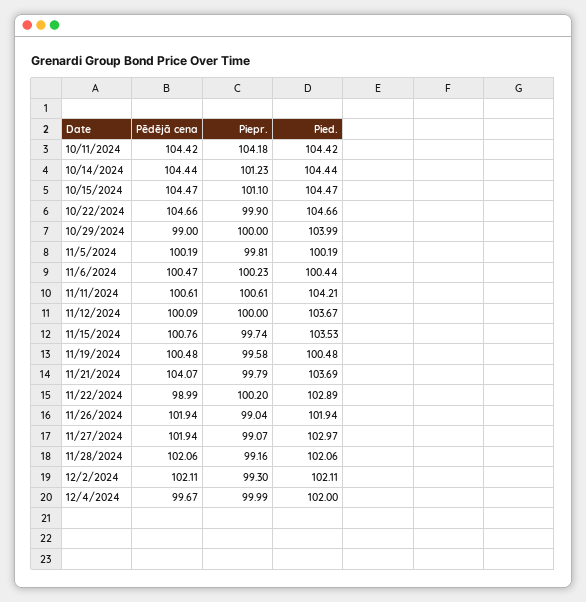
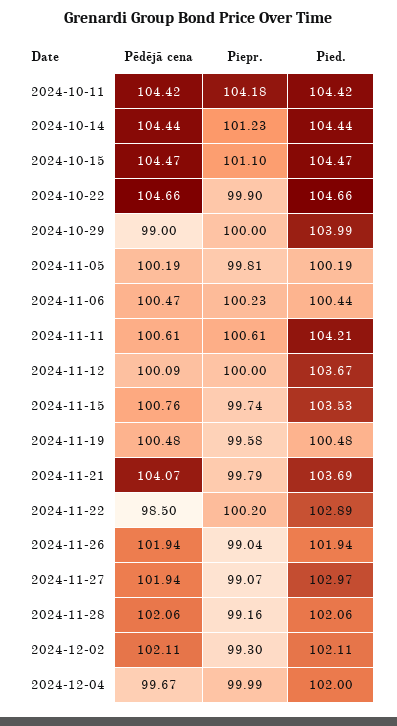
Pēdējā cena, 11/22/2024: 98.99 -> 98.5

